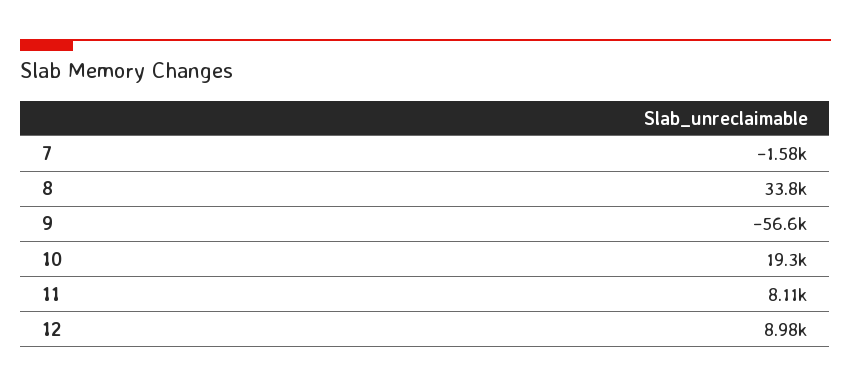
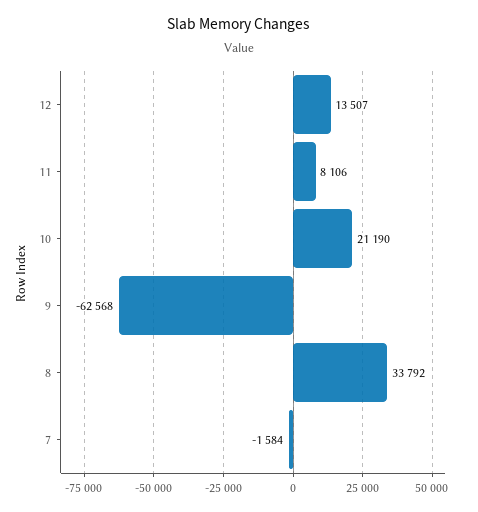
9: -56600 -> -62568
10: 19300 -> 21190
12: 8980 -> 13507

